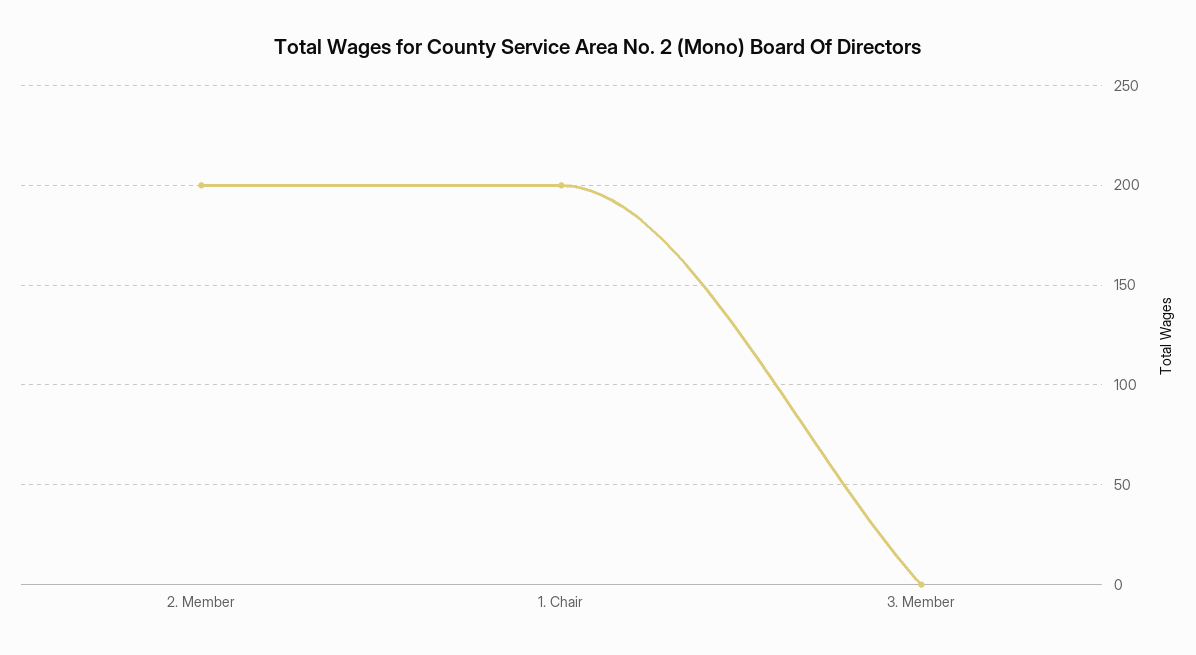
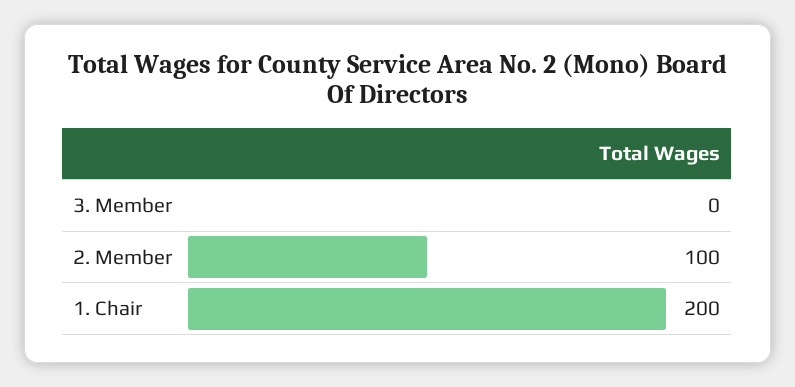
2. Member: 200 -> 100

